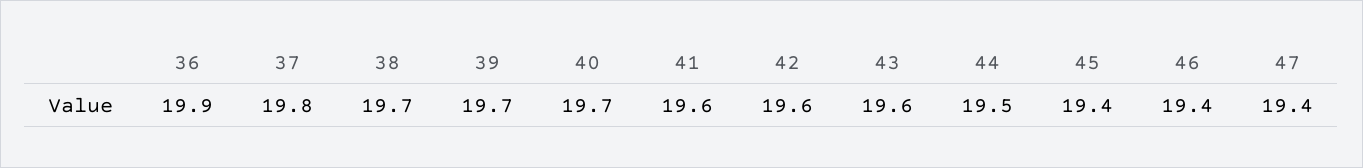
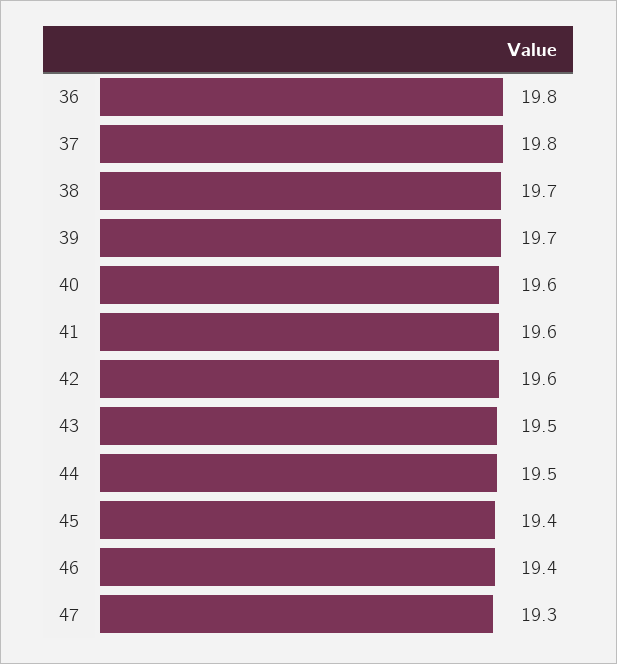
36: 19.9 -> 19.8
40: 19.7 -> 19.6
43: 19.6 -> 19.5
47: 19.4 -> 19.3

